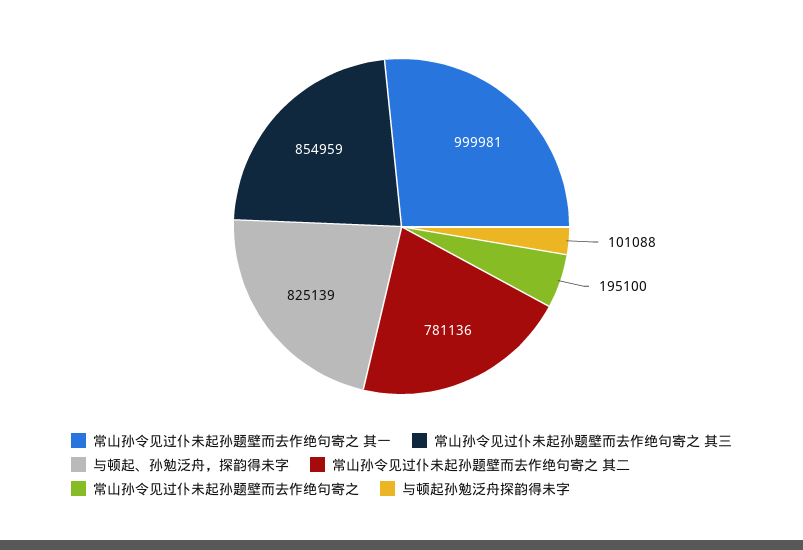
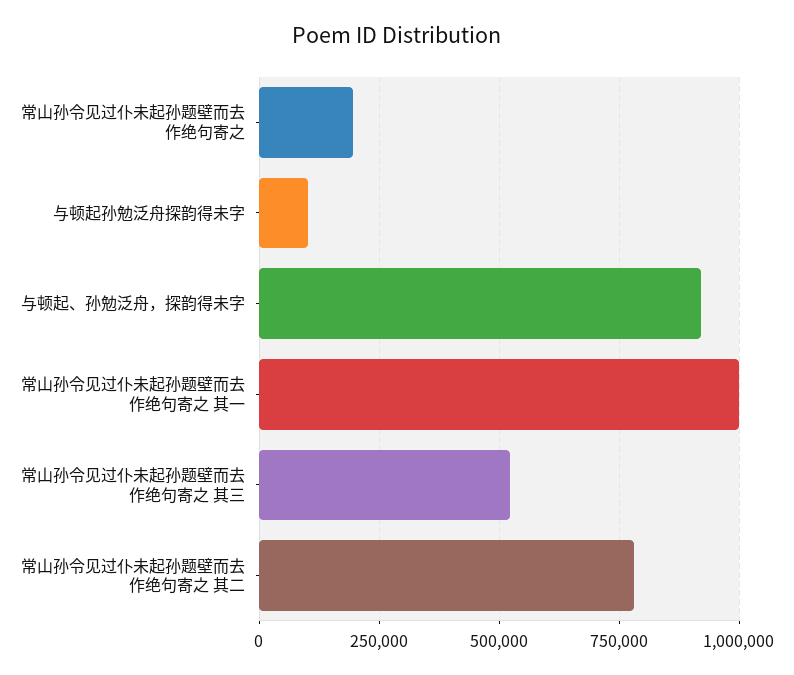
常山孙令见过仆未起孙题壁而去作绝句寄之 其三: 854959 -> 525000
与顿起、孙勉泛舟，探韵得未字: 825139 -> 925000

